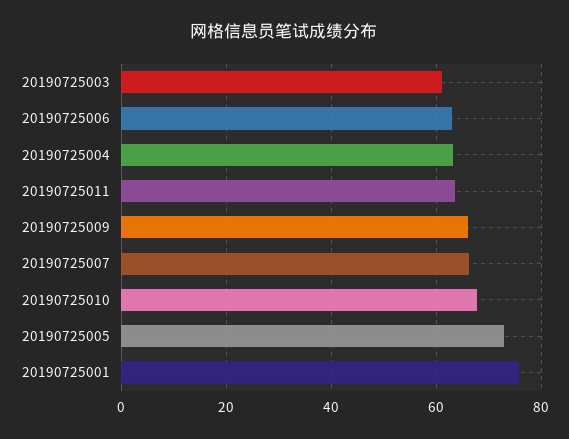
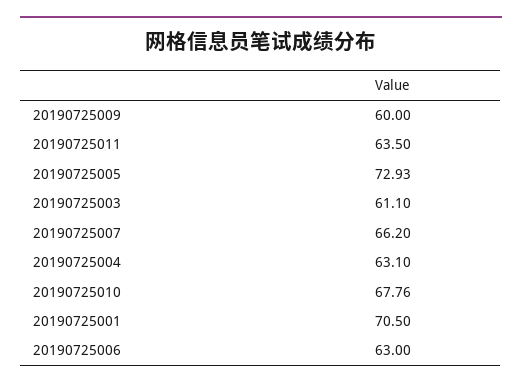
20190725009: 66 -> 60
20190725001: 76 -> 70.5

